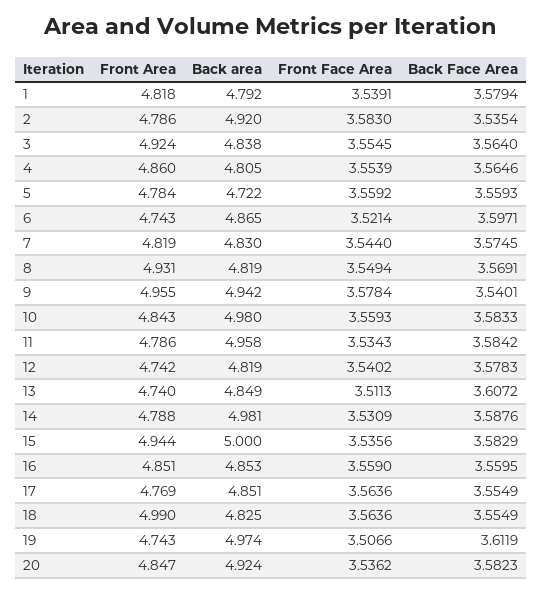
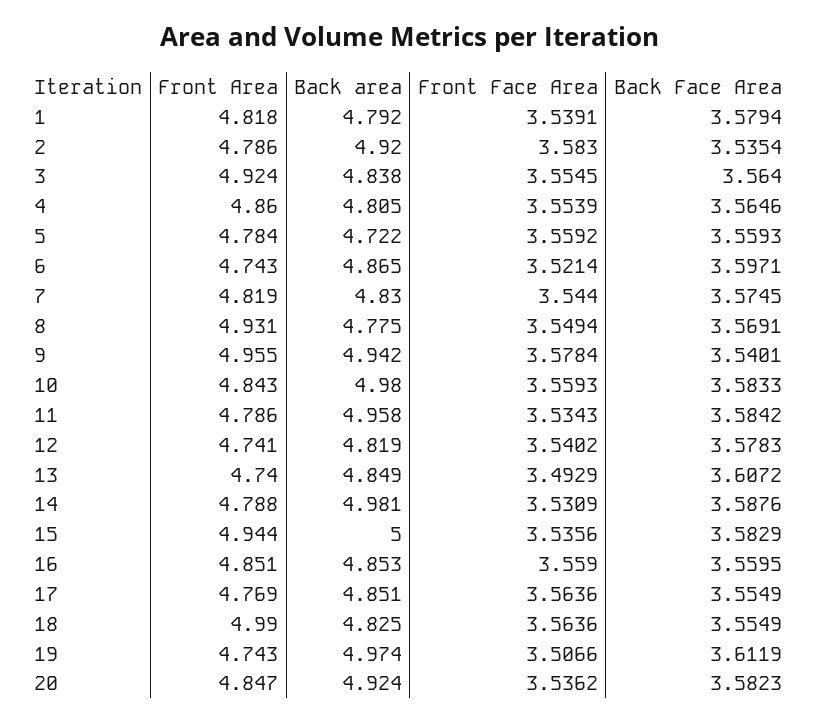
Back area, 8: 4.819 -> 4.775
Front Area, 12: 4.742 -> 4.741
Front Face Area, 13: 3.5113 -> 3.4929

